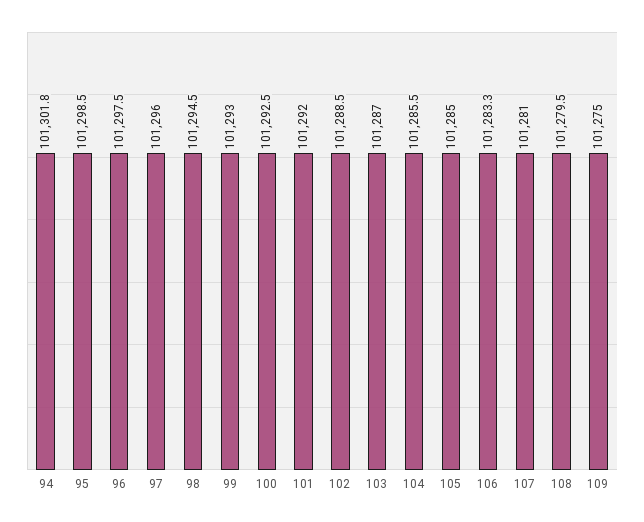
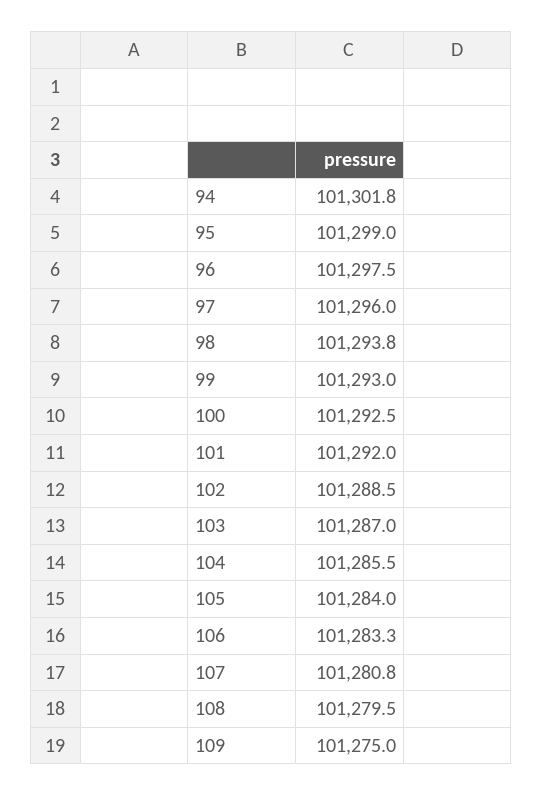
95: 101298.5 -> 101299
98: 101294.5 -> 101293.8
105: 101285 -> 101284
107: 101281 -> 101280.8

